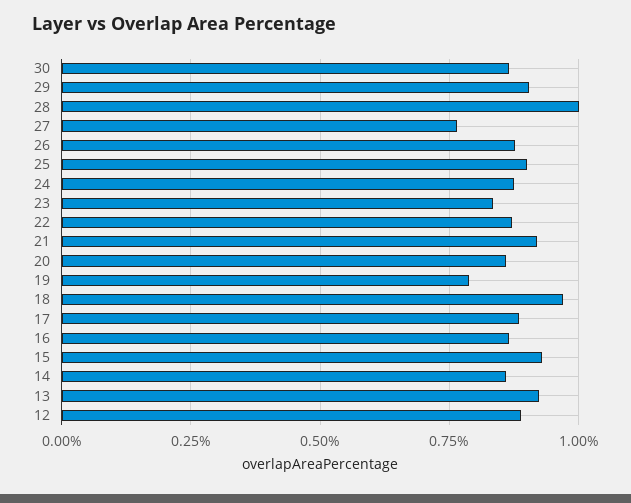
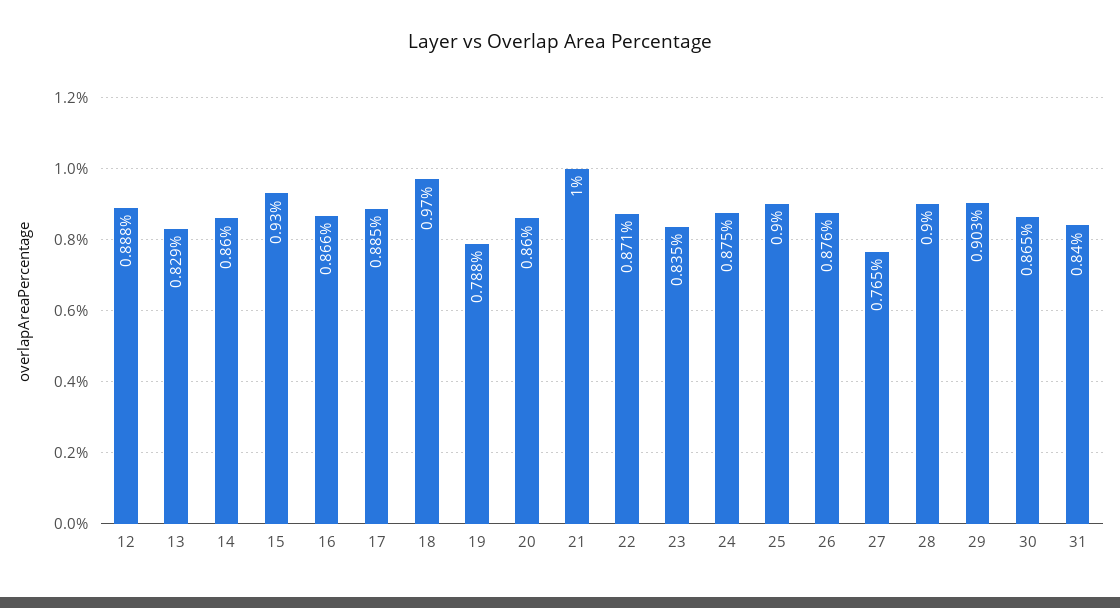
28: 1 -> 0.9
21: 0.925 -> 1
13: 0.925 -> 0.829
31: none -> 0.84

